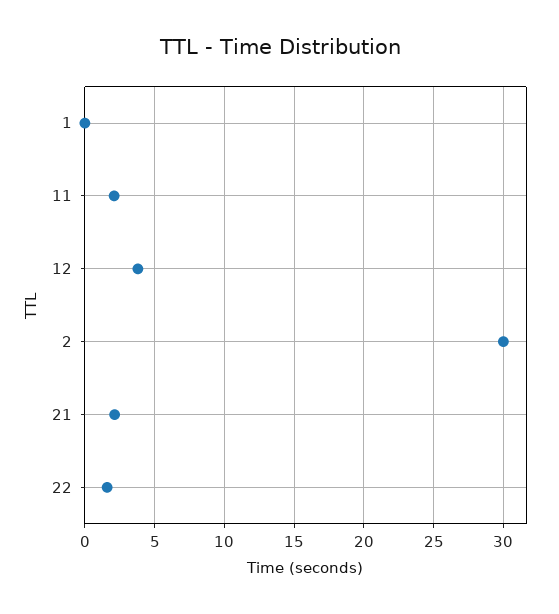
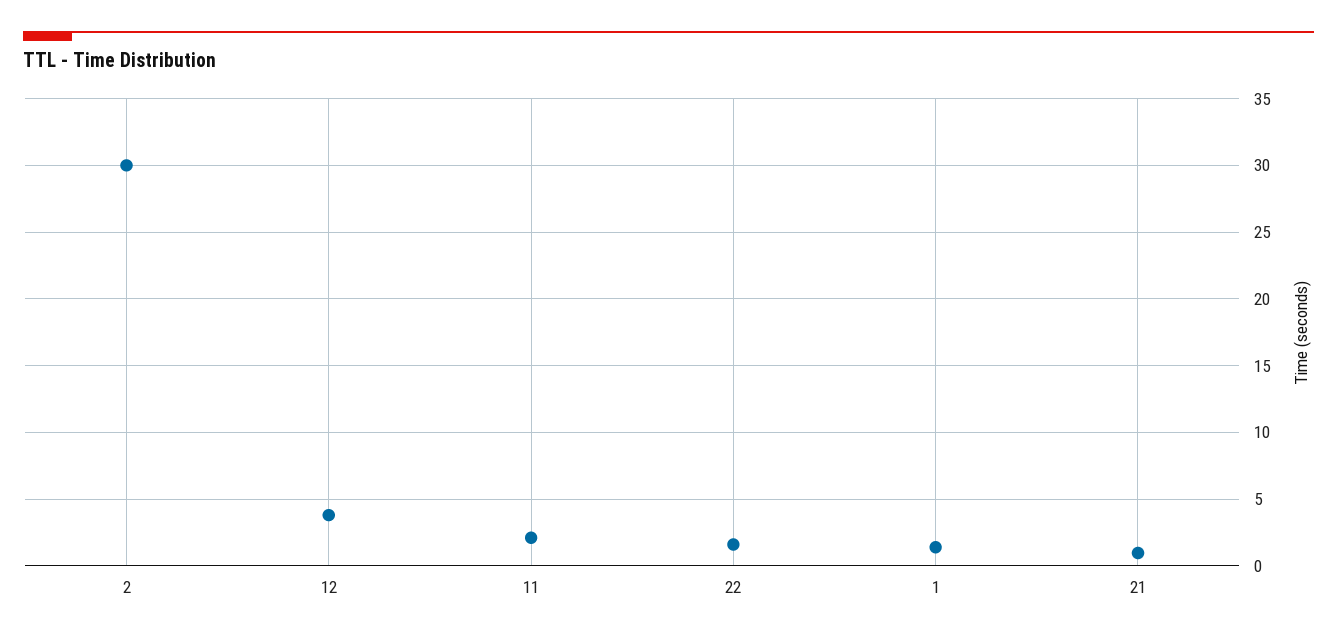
1: 0 -> 1.5
21: 2 -> 1

